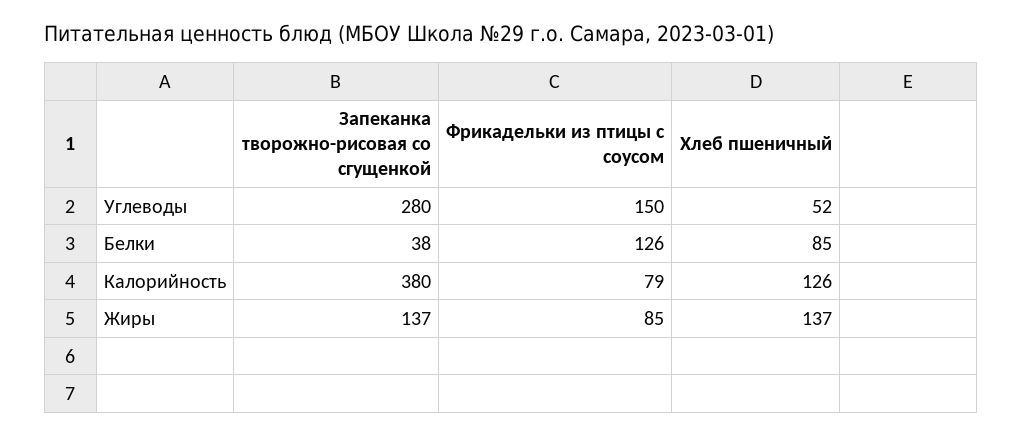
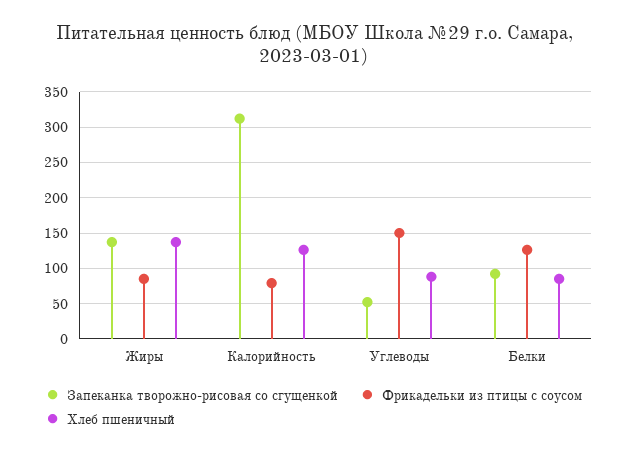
Запеканка творожно-рисовая со сгущенкой, Углеводы: 280 -> 50
Хлеб пшеничный, Углеводы: 52 -> 90
Запеканка творожно-рисовая со сгущенкой, Белки: 38 -> 90
Запеканка творожно-рисовая со сгущенкой, Калорийность: 380 -> 310

